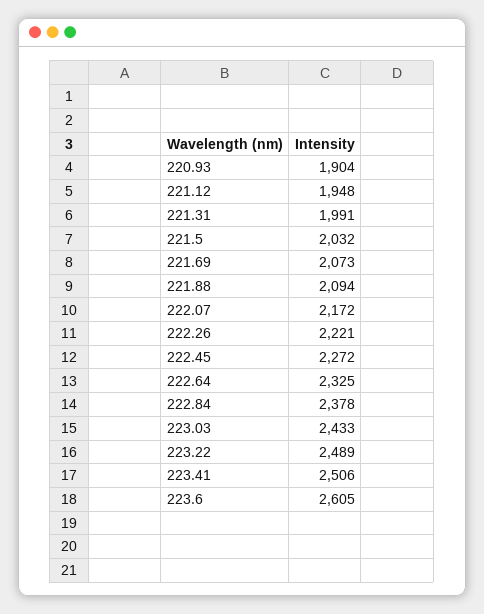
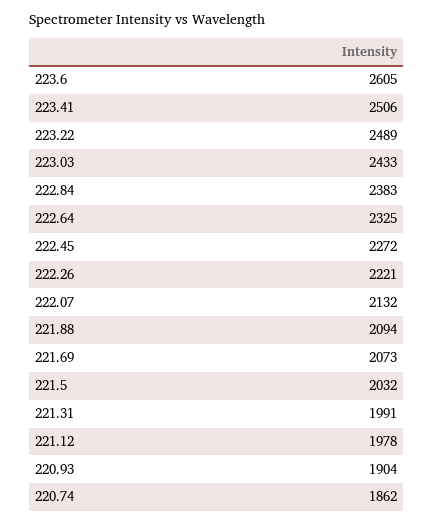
221.12: 1948 -> 1978
222.07: 2172 -> 2132
222.84: 2378 -> 2383
220.74: none -> 1862

